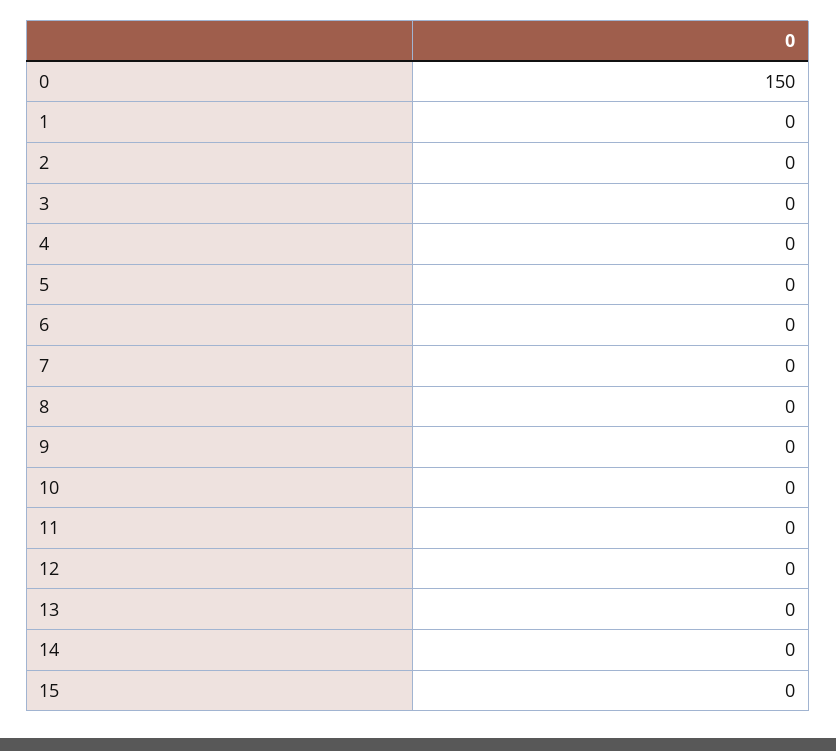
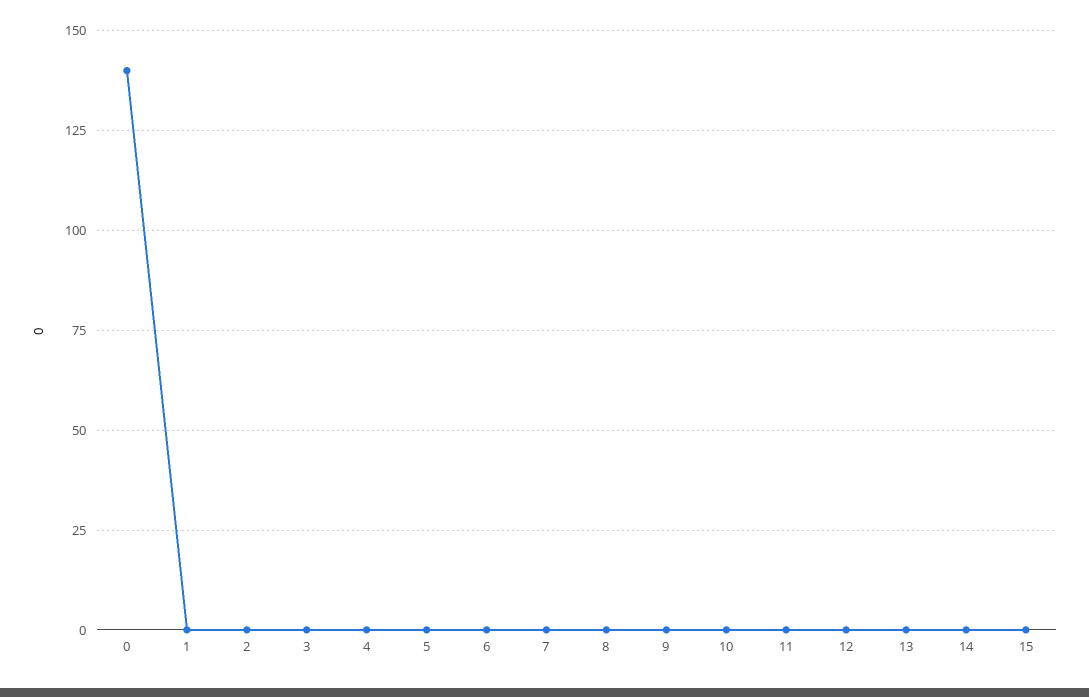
0: 150 -> 140

